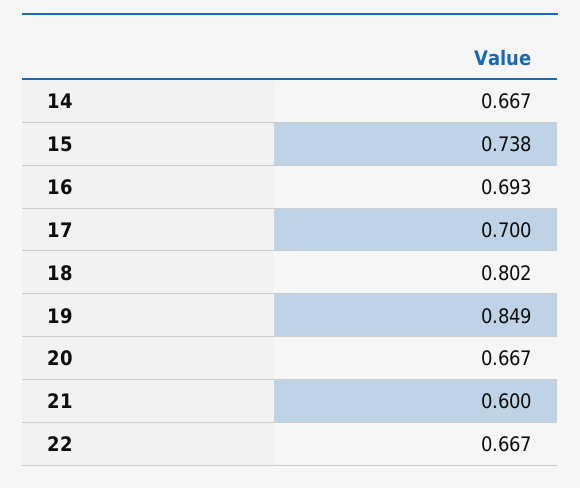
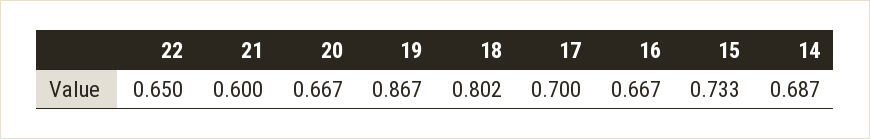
14: 0.667 -> 0.687
15: 0.738 -> 0.733
16: 0.693 -> 0.667
19: 0.849 -> 0.867
22: 0.667 -> 0.65

